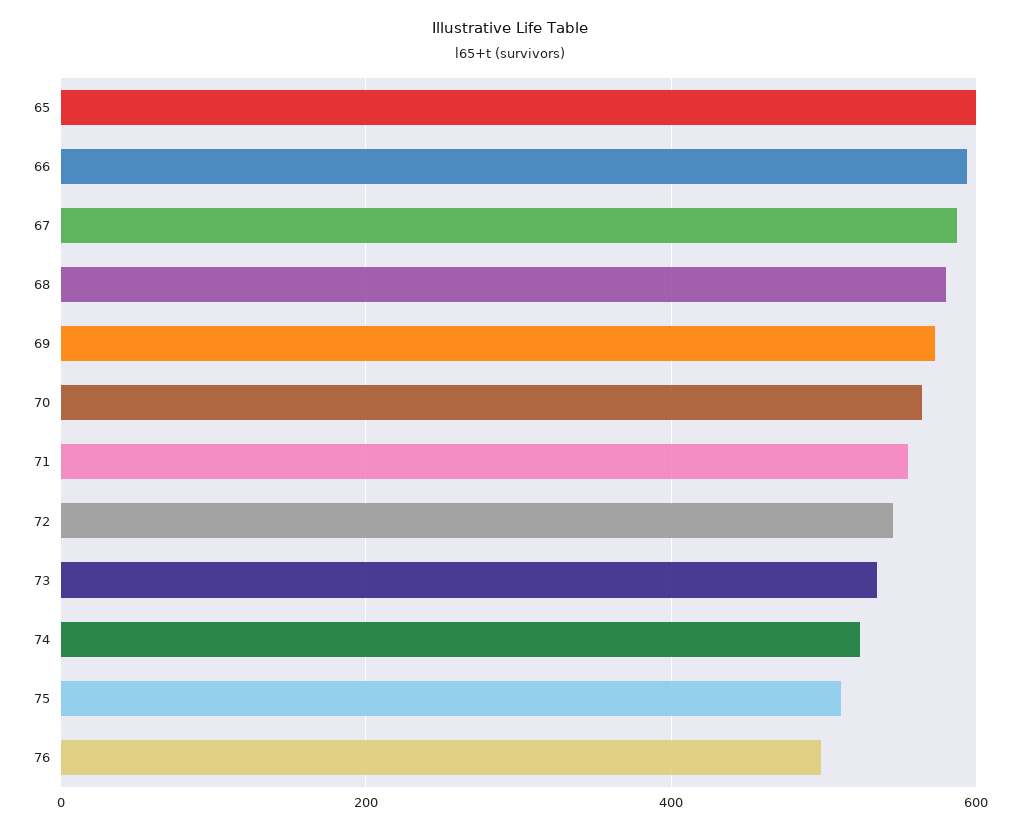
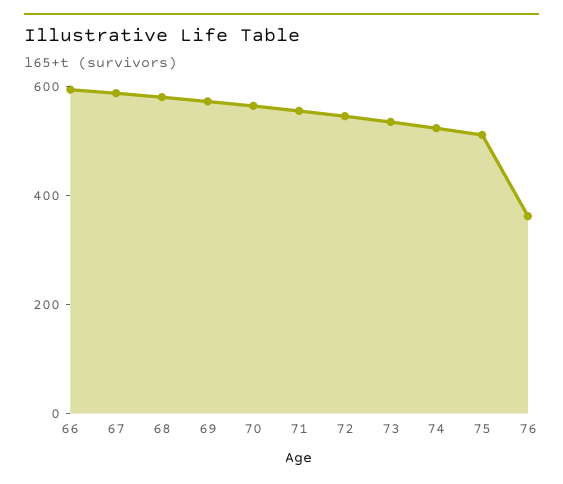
65: 600 -> none
76: 500 -> 350

